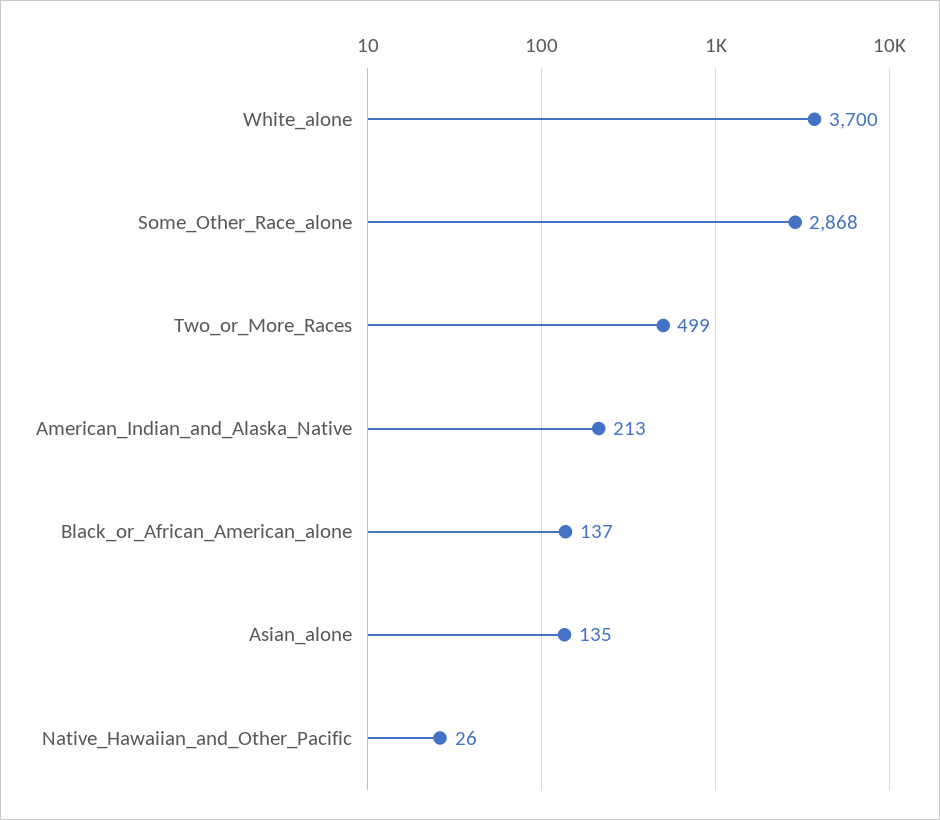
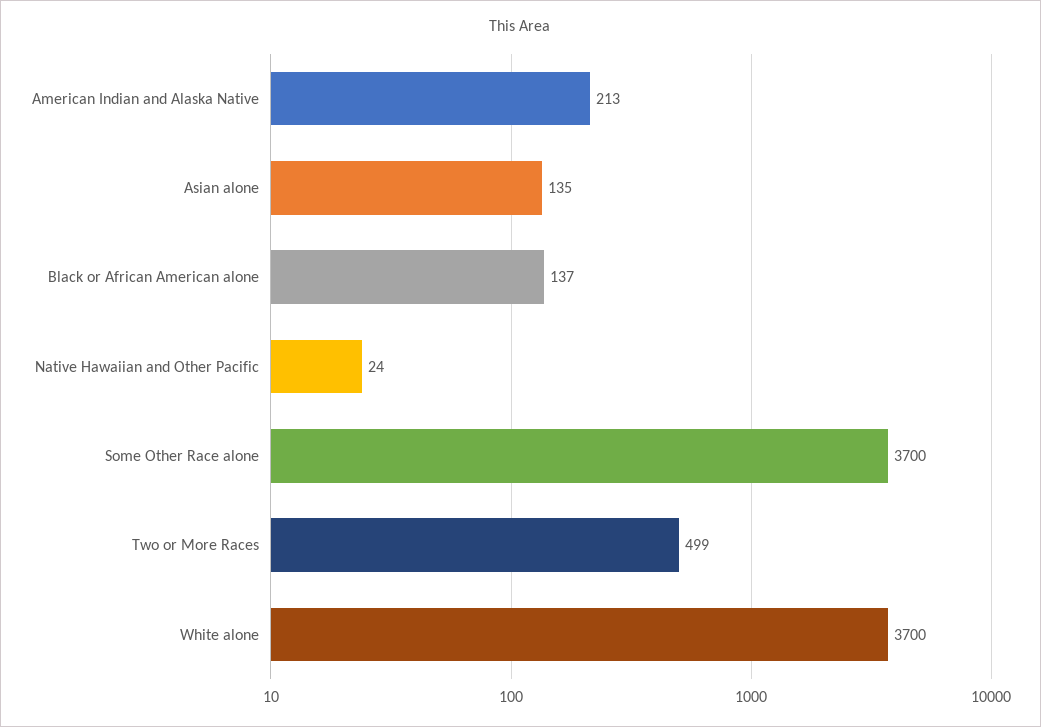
Some_Other_Race_alone: 2868 -> 3700
Native_Hawaiian_and_Other_Pacific: 26 -> 24

